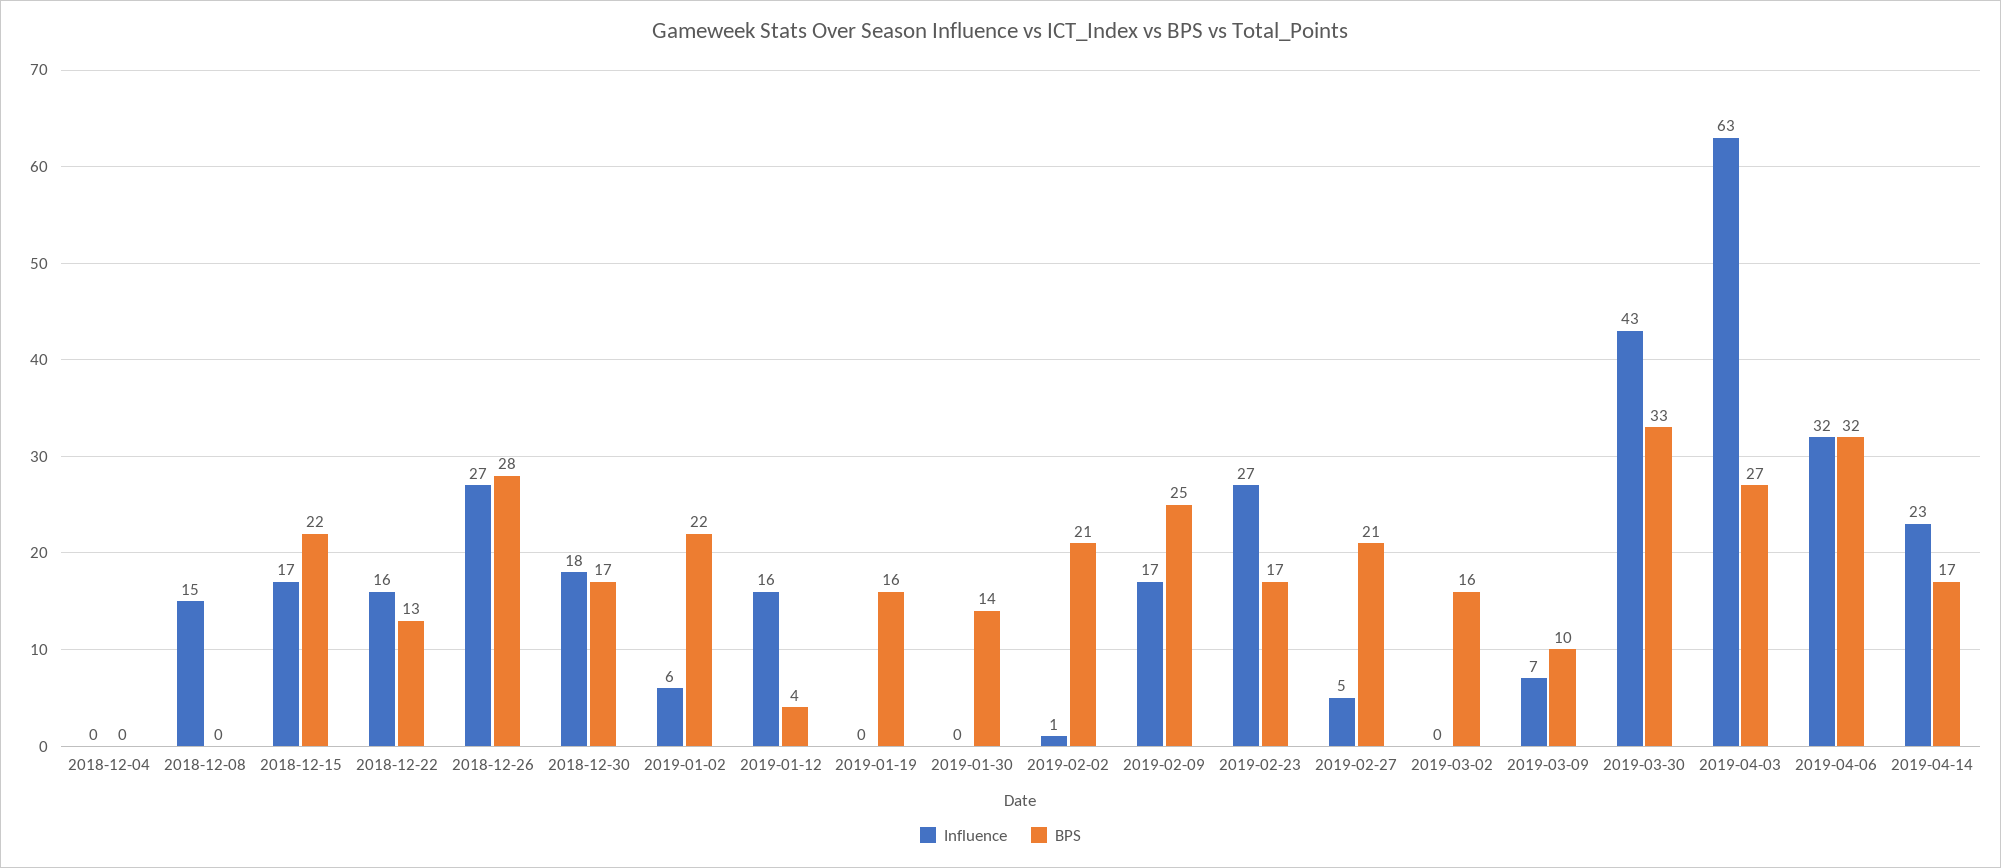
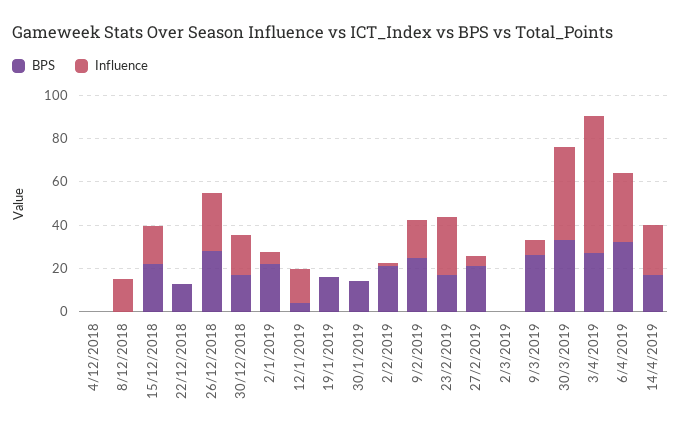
Influence, 2018-12-22: 16 -> 0
BPS, 2019-03-02: 16 -> 0
BPS, 2019-03-09: 10 -> 25

